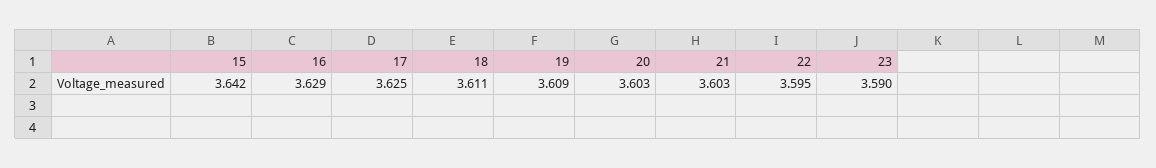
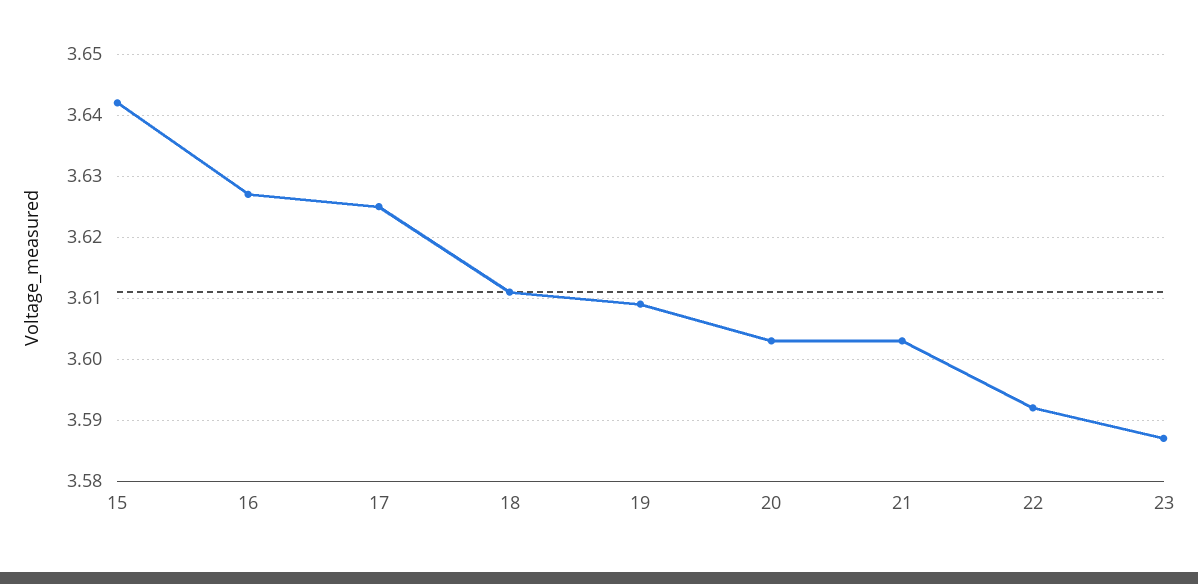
16: 3.629 -> 3.627
22: 3.595 -> 3.592
23: 3.59 -> 3.587

